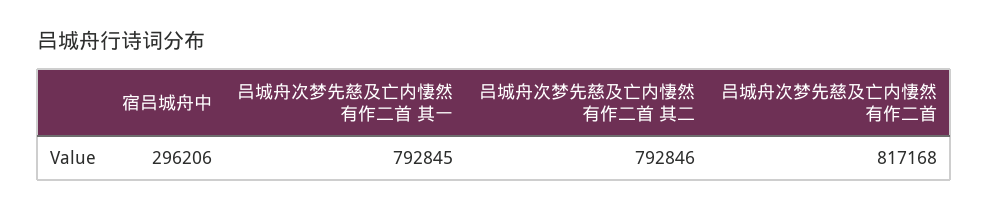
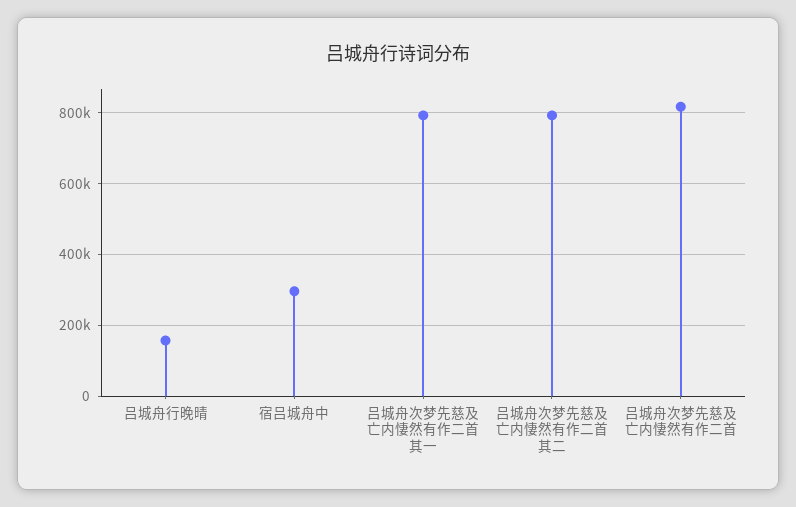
吕城舟行晚晴: none -> 160000

